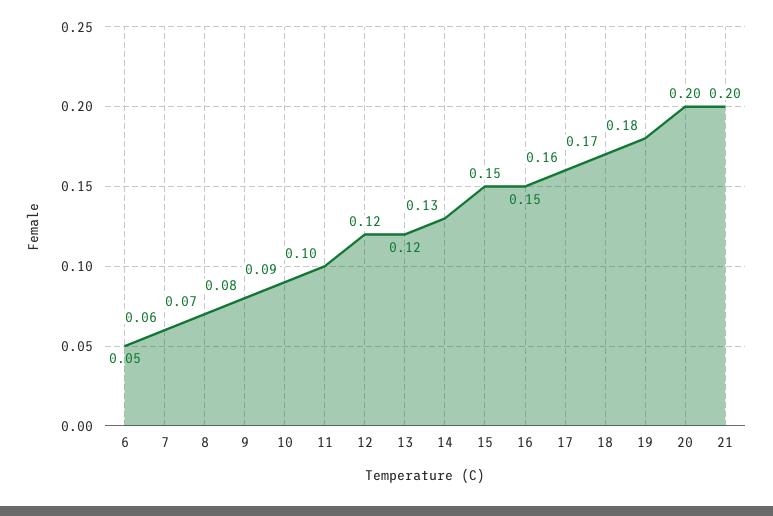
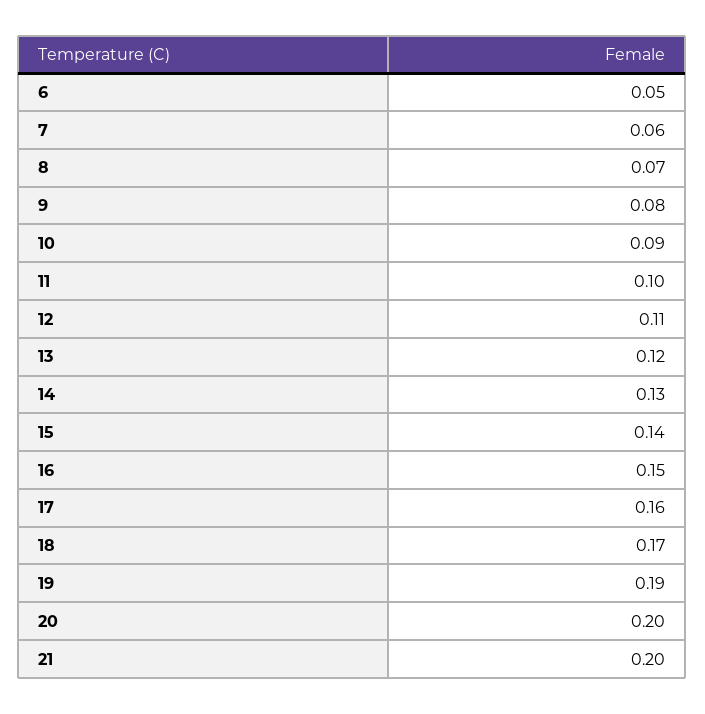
12: 0.12 -> 0.11
15: 0.15 -> 0.14
19: 0.18 -> 0.19

